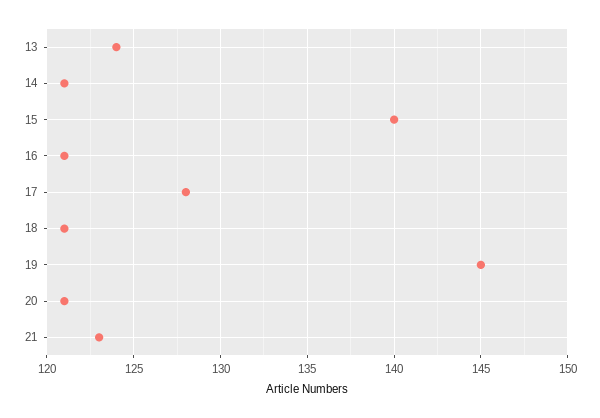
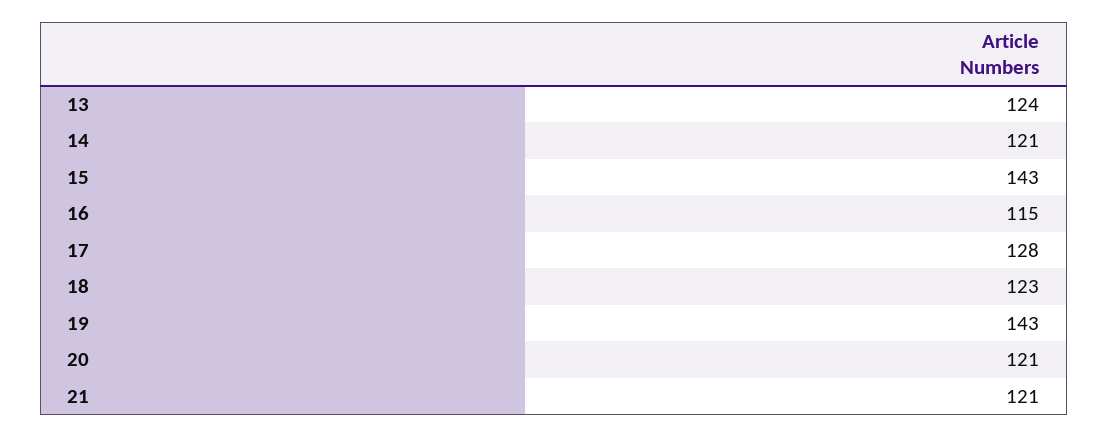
15: 140 -> 143
16: 121 -> 115
18: 121 -> 123
19: 145 -> 143
21: 123 -> 121

